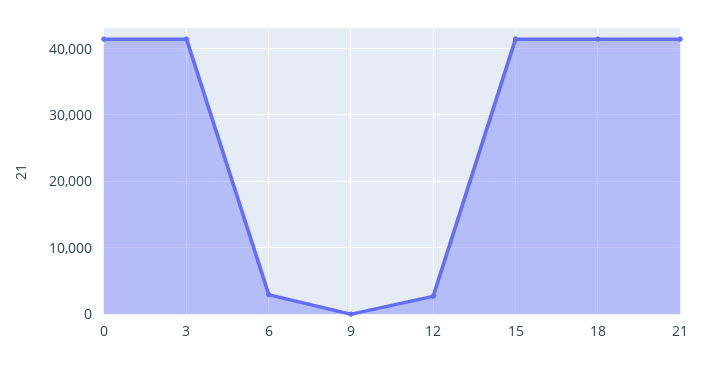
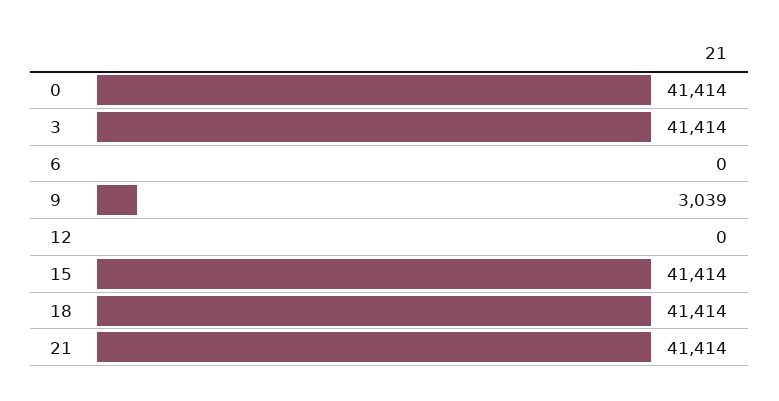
6: 3000 -> 0
9: 0 -> 3039
12: 3000 -> 0

